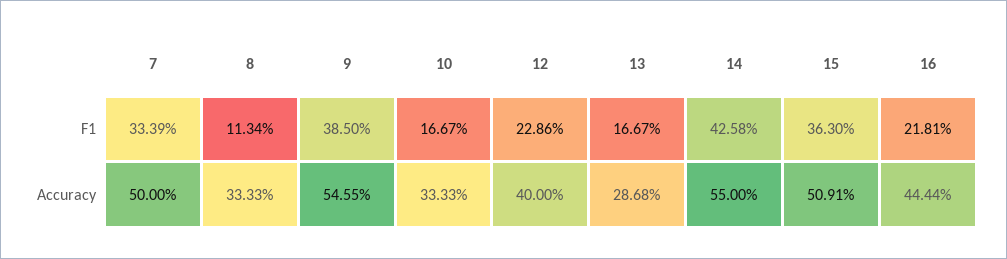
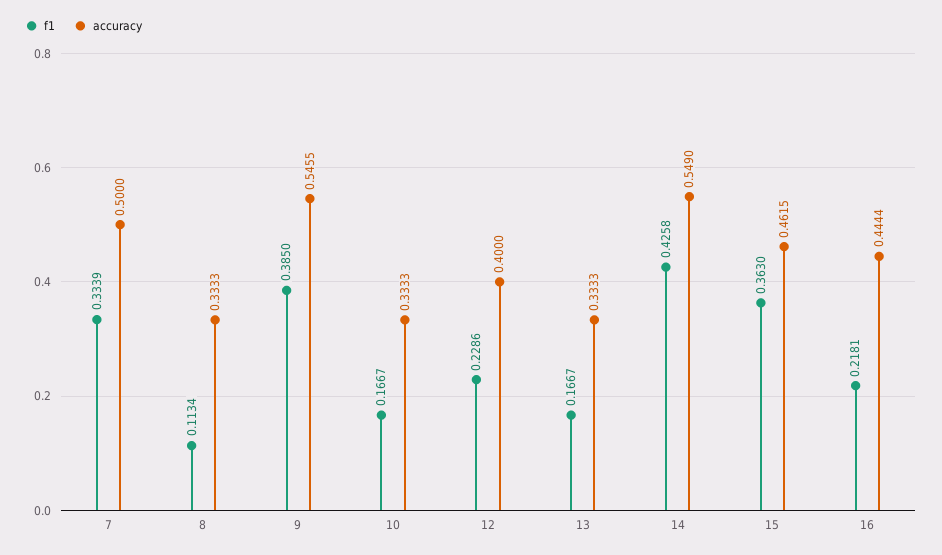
Accuracy, 13: 0.2868 -> 0.3333
Accuracy, 14: 0.55 -> 0.549
Accuracy, 15: 0.5091 -> 0.4615

